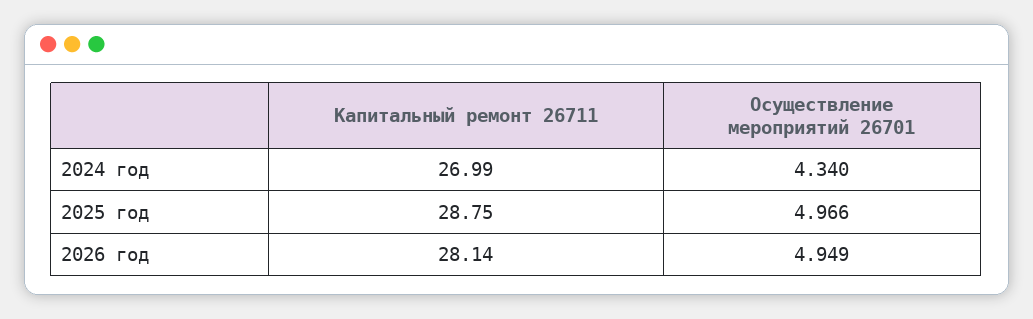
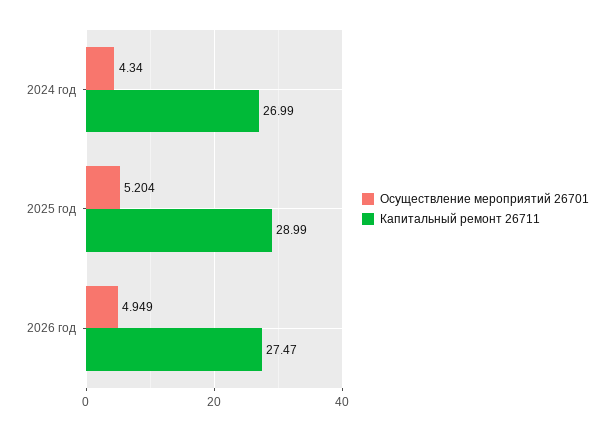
Капитальный ремонт 26711, 2025 год: 28.75 -> 28.99
Осуществление мероприятий 26701, 2025 год: 4.966 -> 5.204
Капитальный ремонт 26711, 2026 год: 28.14 -> 27.47

